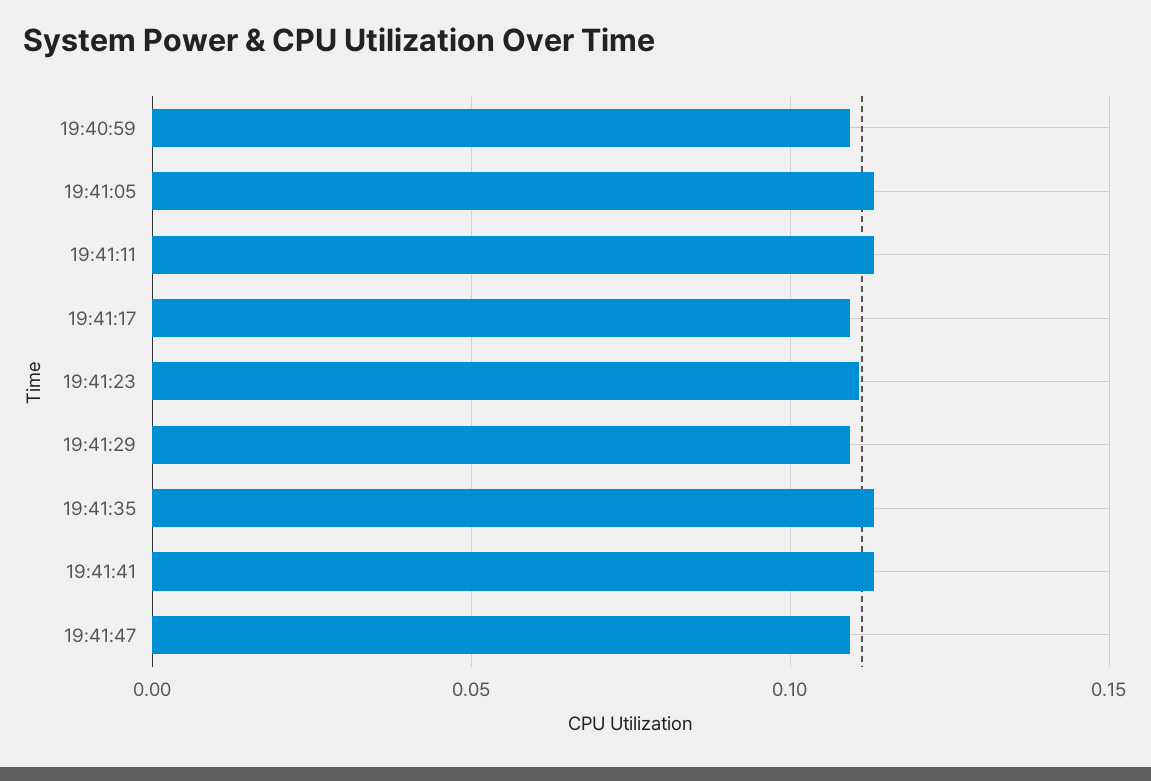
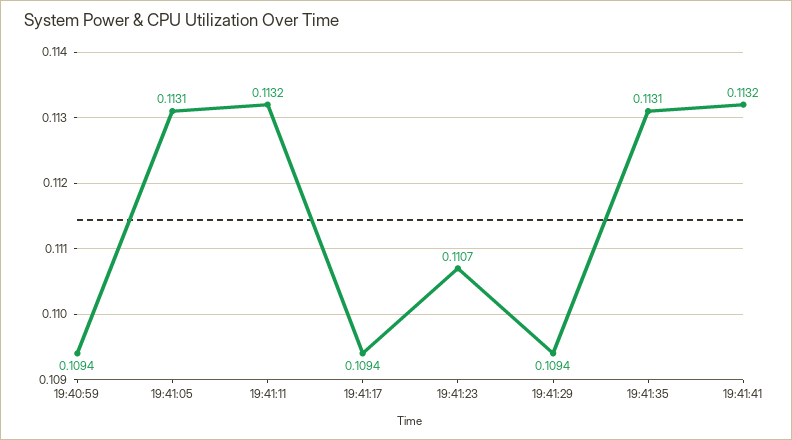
19:41:47: 0.11 -> none

